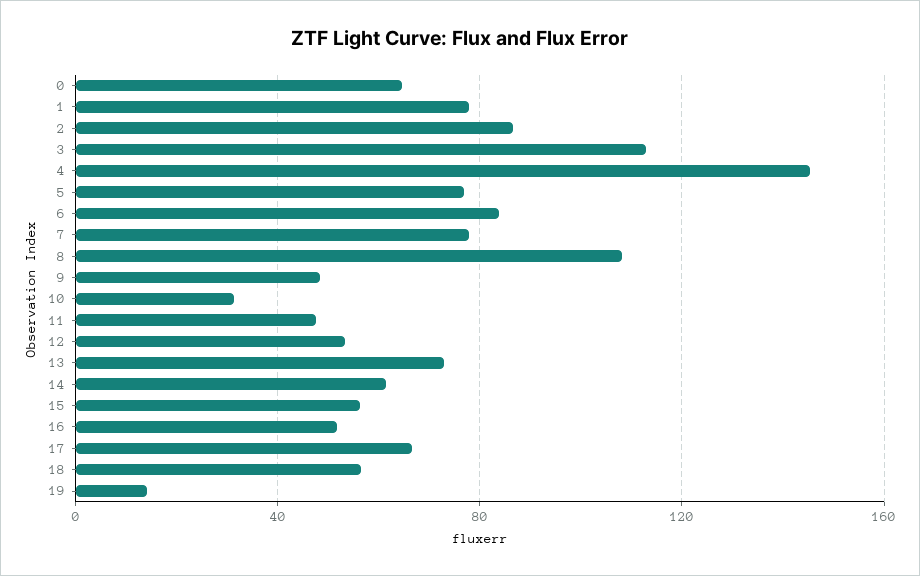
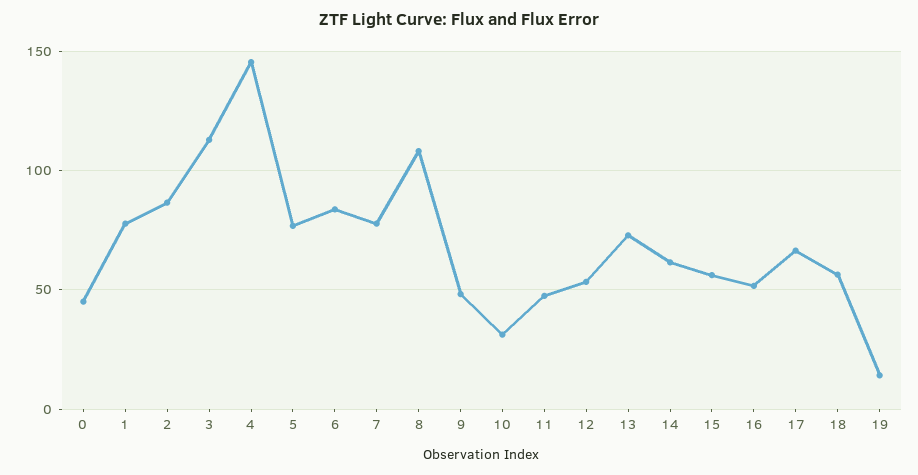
0: 65 -> 45

